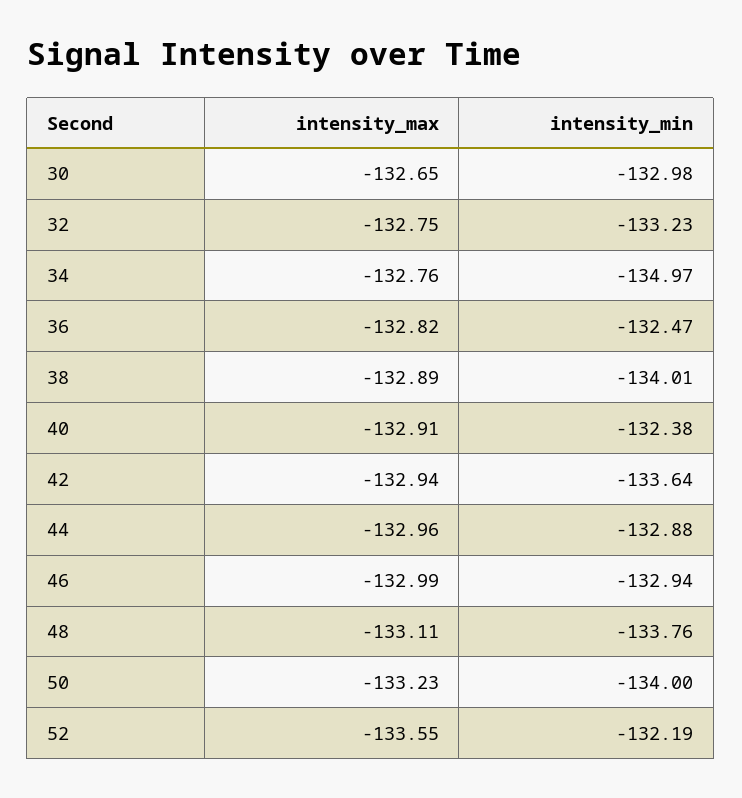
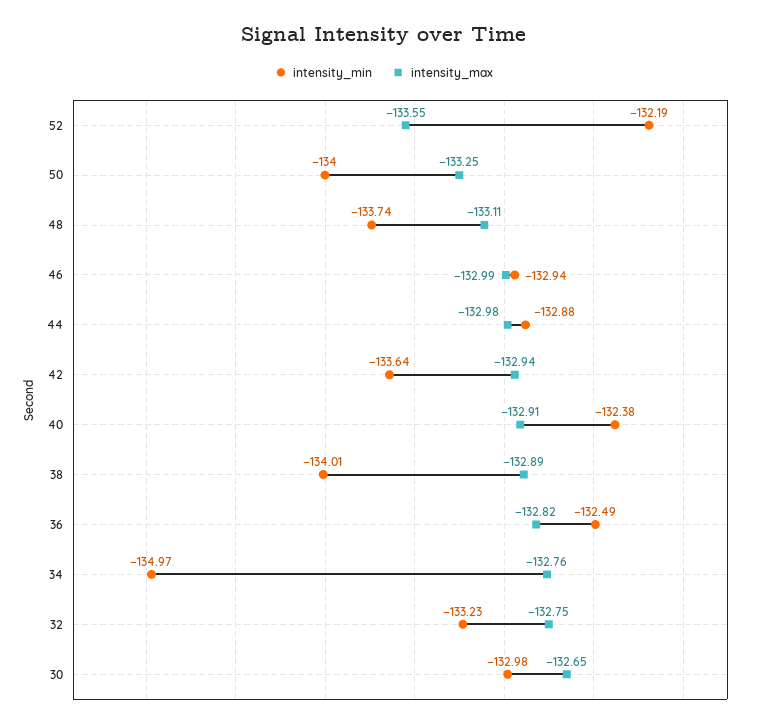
intensity_min, 36: -132.47 -> -132.49
intensity_max, 44: -132.96 -> -132.98
intensity_min, 48: -133.76 -> -133.74
intensity_max, 50: -133.23 -> -133.25

